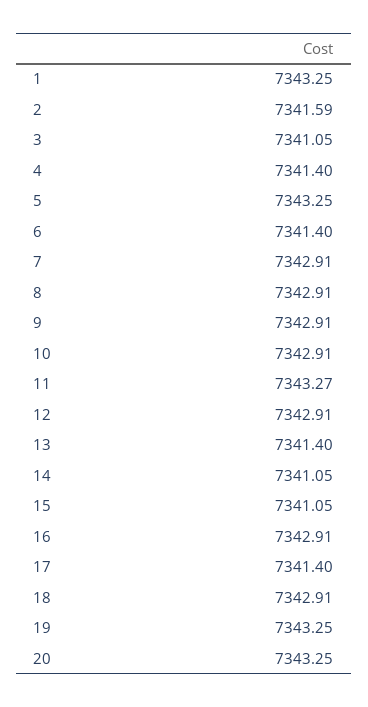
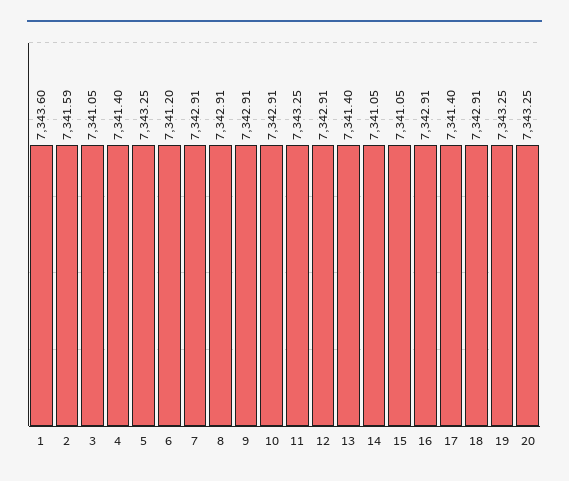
1: 7343.25 -> 7343.6
6: 7341.4 -> 7341.2
11: 7343.27 -> 7343.25

